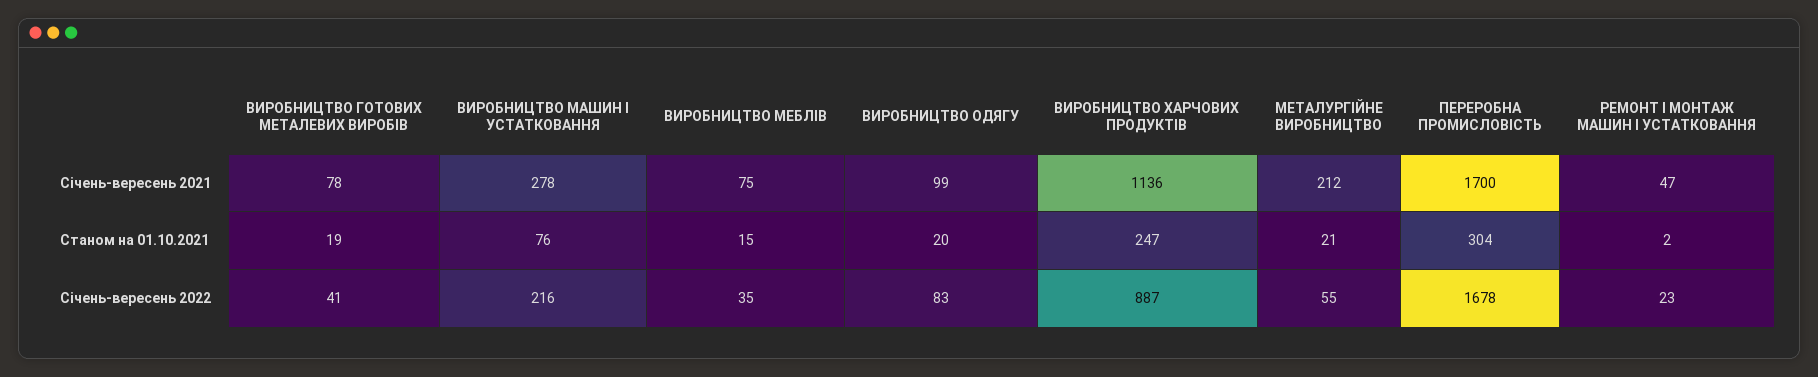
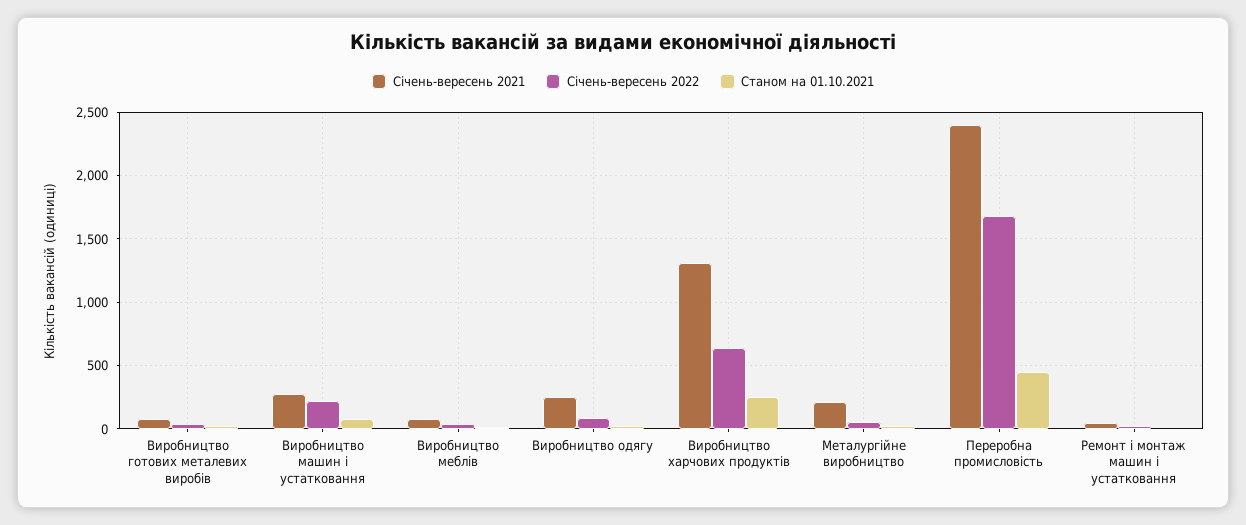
Січень-вересень 2021, ВИРОБНИЦТВО ОДЯГУ: 99 -> 250
Січень-вересень 2021, ВИРОБНИЦТВО ХАРЧОВИХ ПРОДУКТІВ: 1136 -> 1300
Січень-вересень 2021, ПЕРЕРОБНА ПРОМИСЛОВІСТЬ: 1700 -> 2400
Станом на 01.10.2021, ПЕРЕРОБНА ПРОМИСЛОВІСТЬ: 304 -> 450
Січень-вересень 2022, ВИРОБНИЦТВО ХАРЧОВИХ ПРОДУКТІВ: 887 -> 650

